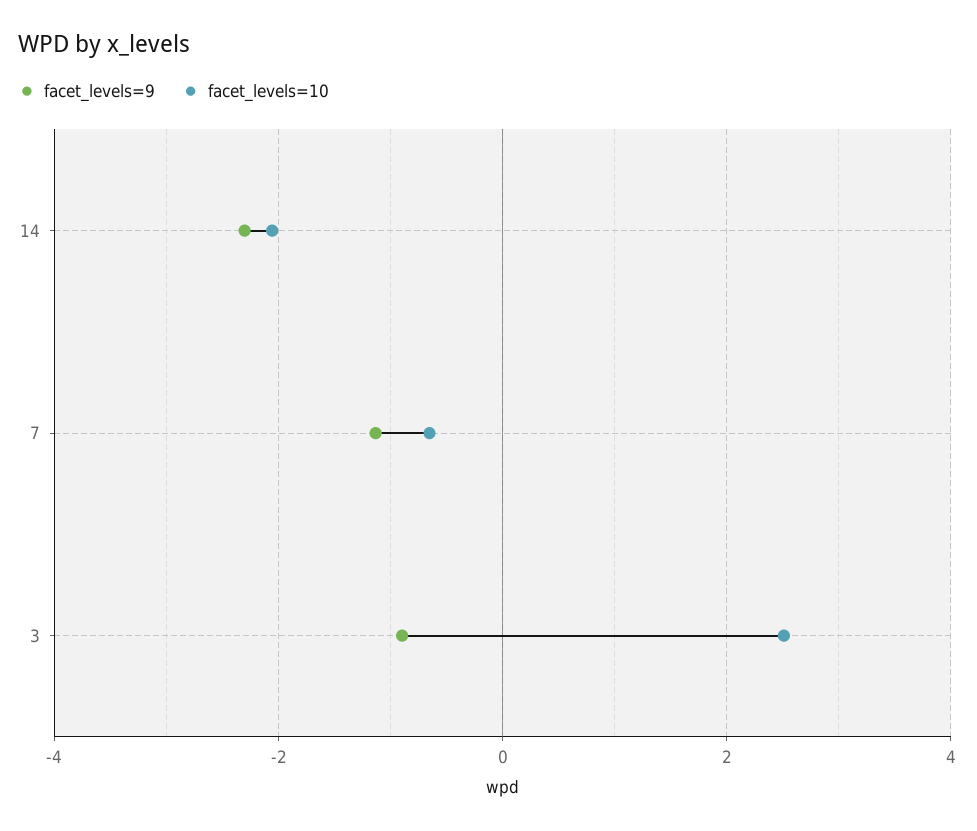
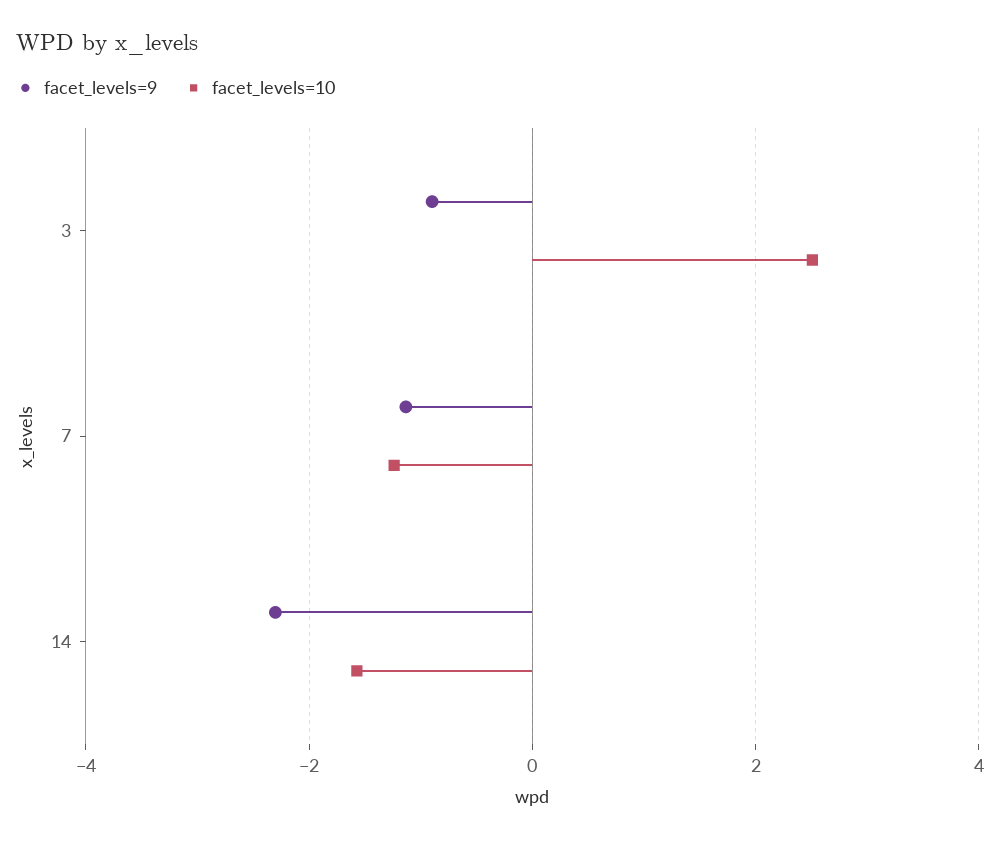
facet_levels=10, 14: -2 -> -1.6
facet_levels=10, 7: -0.6 -> -1.2

